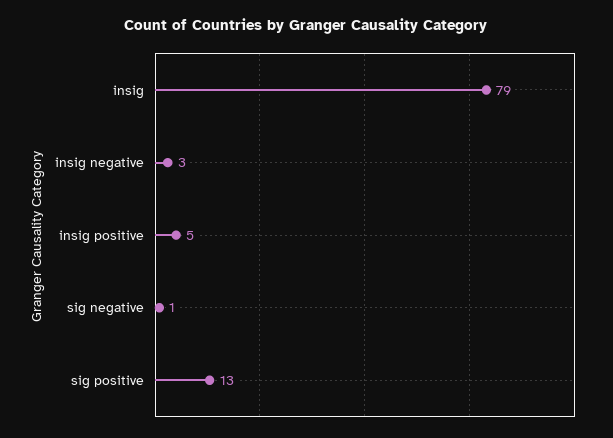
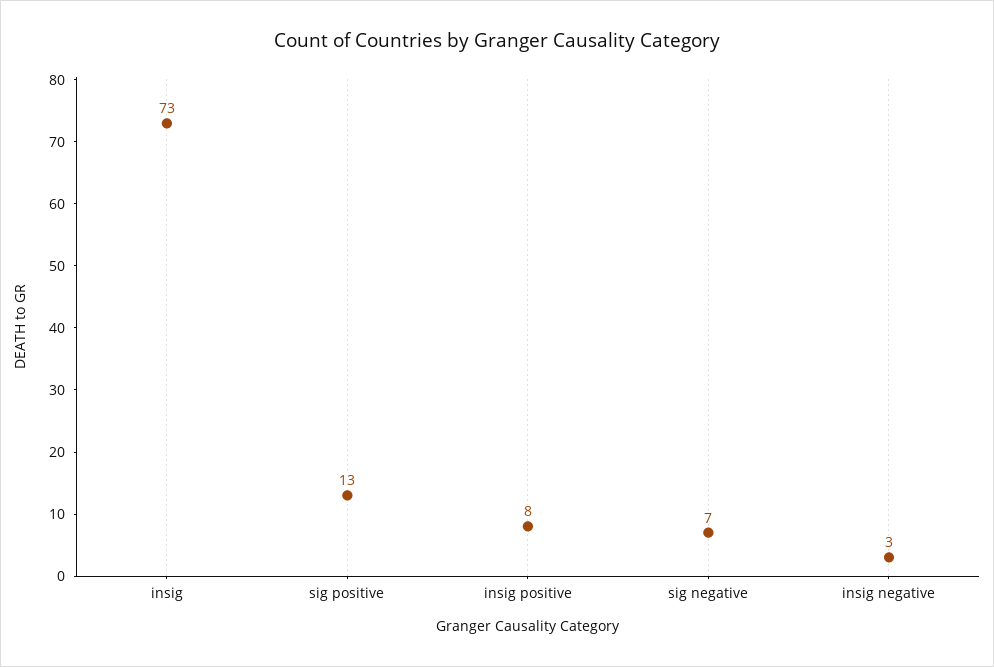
insig: 79 -> 73
insig positive: 5 -> 8
sig negative: 1 -> 7

